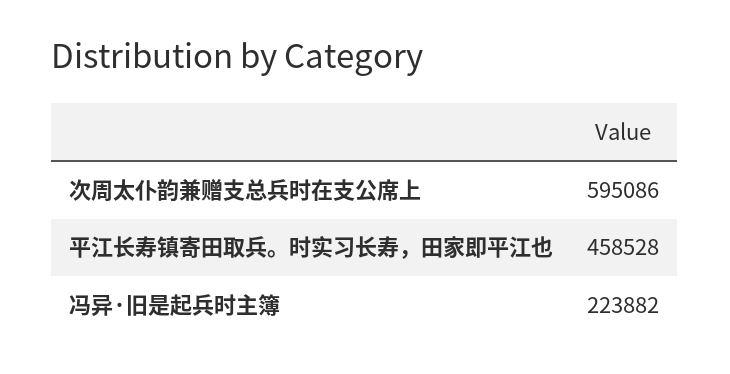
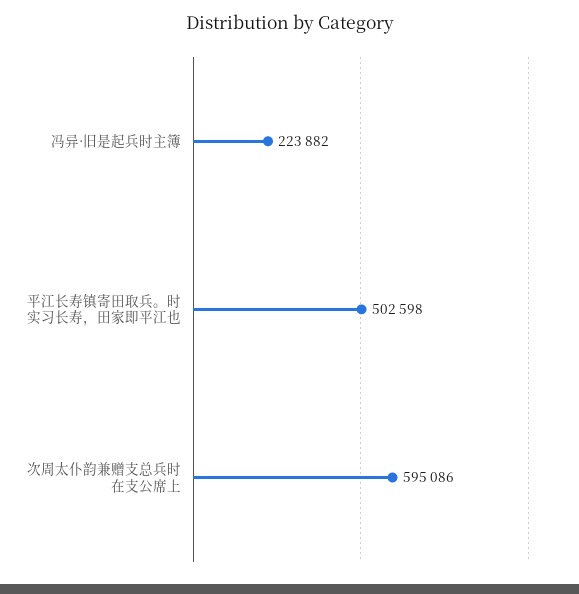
平江长寿镇寄田取兵。时实习长寿，田家即平江也: 458528 -> 502598

